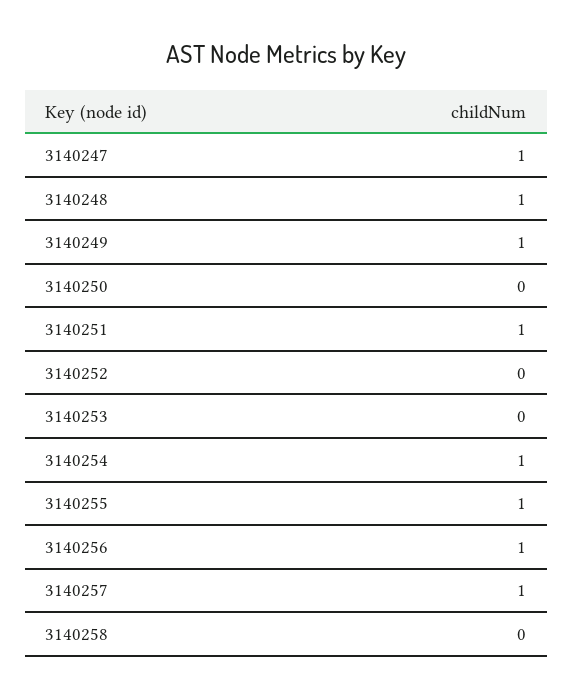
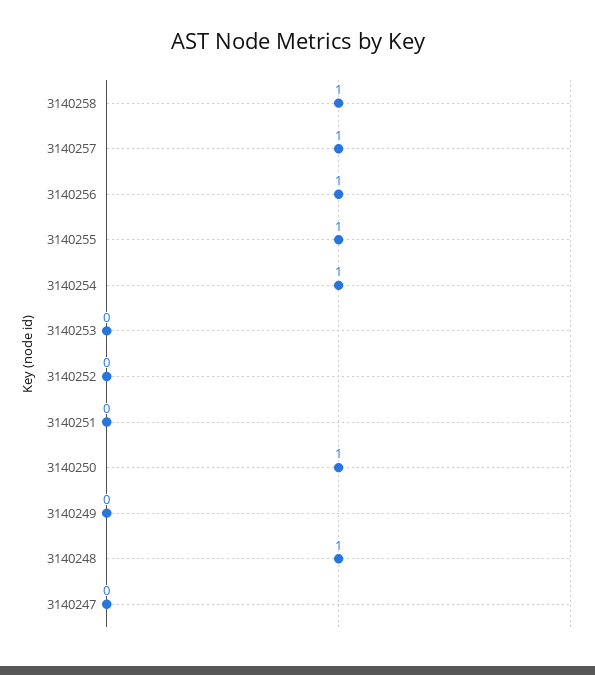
3140247: 1 -> 0
3140249: 1 -> 0
3140250: 0 -> 1
3140251: 1 -> 0
3140258: 0 -> 1

